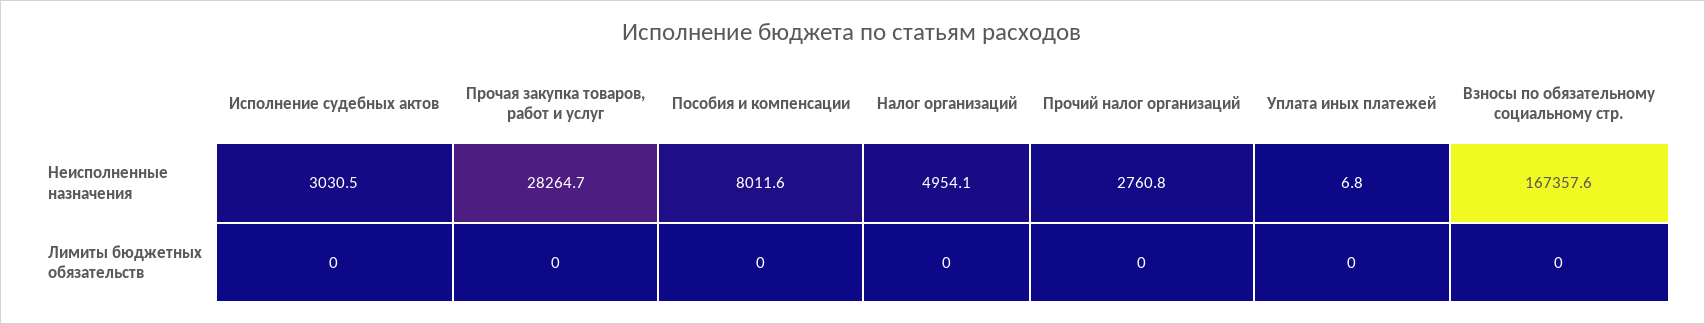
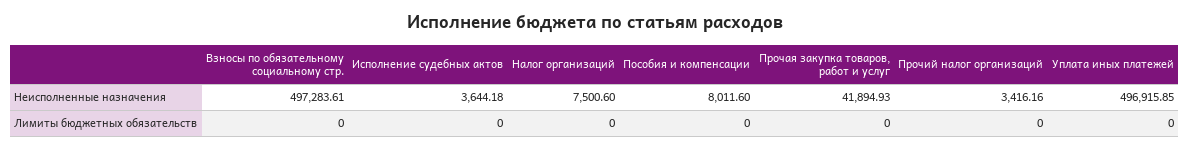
Исполнение судебных актов, Неисполненные назначения: 3030.5 -> 3644.18
Прочая закупка товаров, работ и услуг, Неисполненные назначения: 28264.7 -> 41894.93
Налог организаций, Неисполненные назначения: 4954.1 -> 7500.6
Прочий налог организаций, Неисполненные назначения: 2760.8 -> 3416.16
Уплата иных платежей, Неисполненные назначения: 6.8 -> 496915.85
Взносы по обязательному социальному стр., Неисполненные назначения: 167357.6 -> 497283.61

